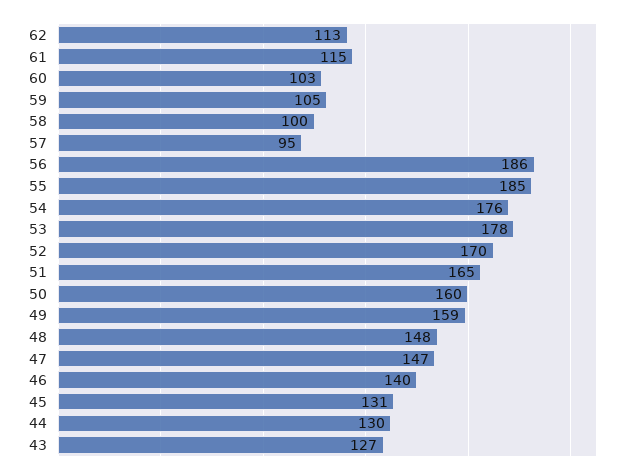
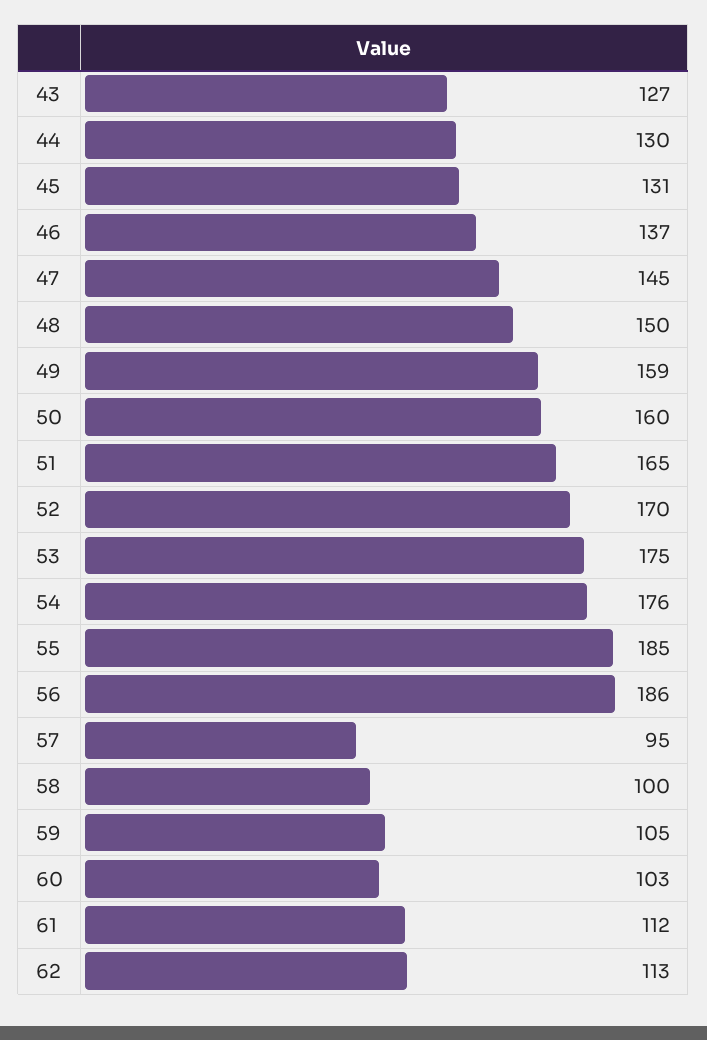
61: 115 -> 112
53: 178 -> 175
48: 148 -> 150
47: 147 -> 145
46: 140 -> 137

